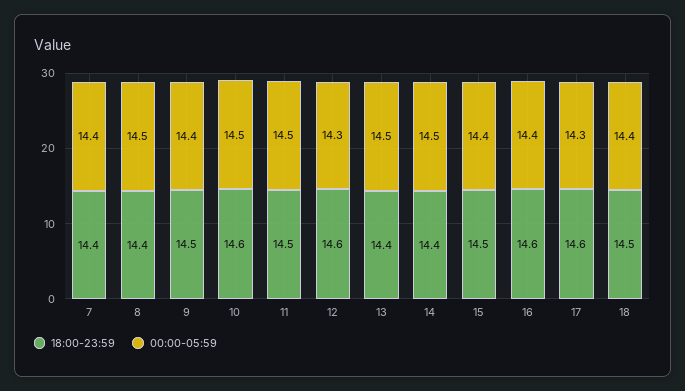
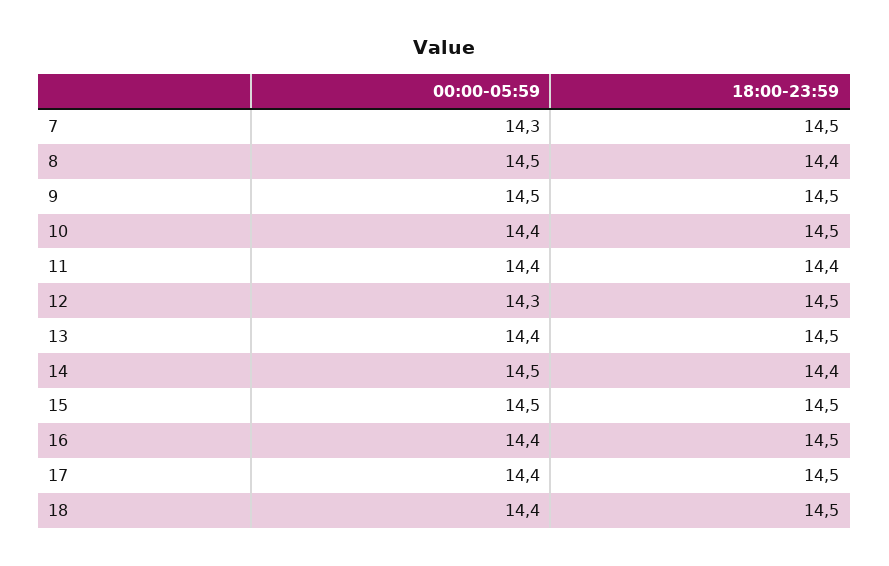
18:00-23:59, 7: 14.4 -> 14.5
00:00-05:59, 7: 14.4 -> 14.3
00:00-05:59, 9: 14.4 -> 14.5
18:00-23:59, 10: 14.6 -> 14.5
00:00-05:59, 10: 14.5 -> 14.4
18:00-23:59, 11: 14.5 -> 14.4
00:00-05:59, 11: 14.5 -> 14.4
18:00-23:59, 12: 14.6 -> 14.5
18:00-23:59, 13: 14.4 -> 14.5
00:00-05:59, 13: 14.5 -> 14.4
00:00-05:59, 15: 14.4 -> 14.5
18:00-23:59, 16: 14.6 -> 14.5
18:00-23:59, 17: 14.6 -> 14.5
00:00-05:59, 17: 14.3 -> 14.4

